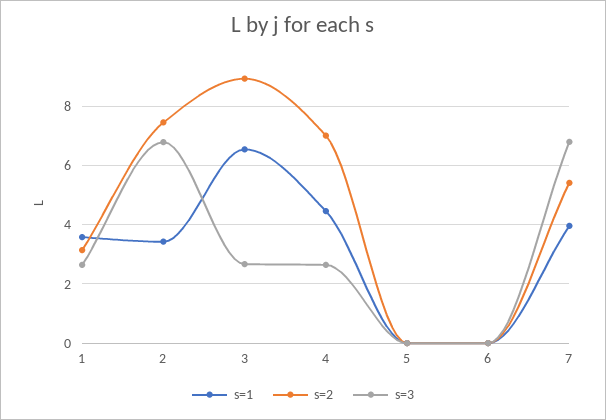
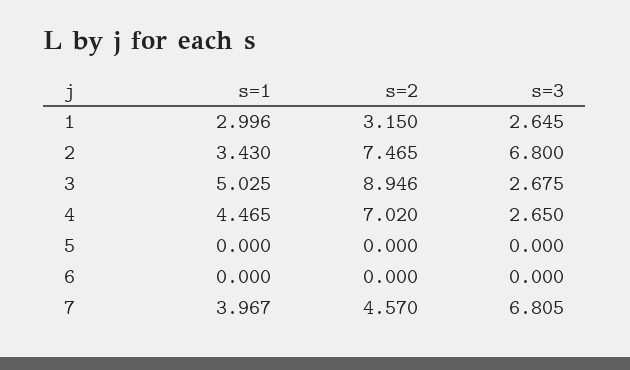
s=1, 1: 3.5 -> 2.996
s=1, 3: 6.5 -> 5.025
s=2, 7: 5.5 -> 4.57

